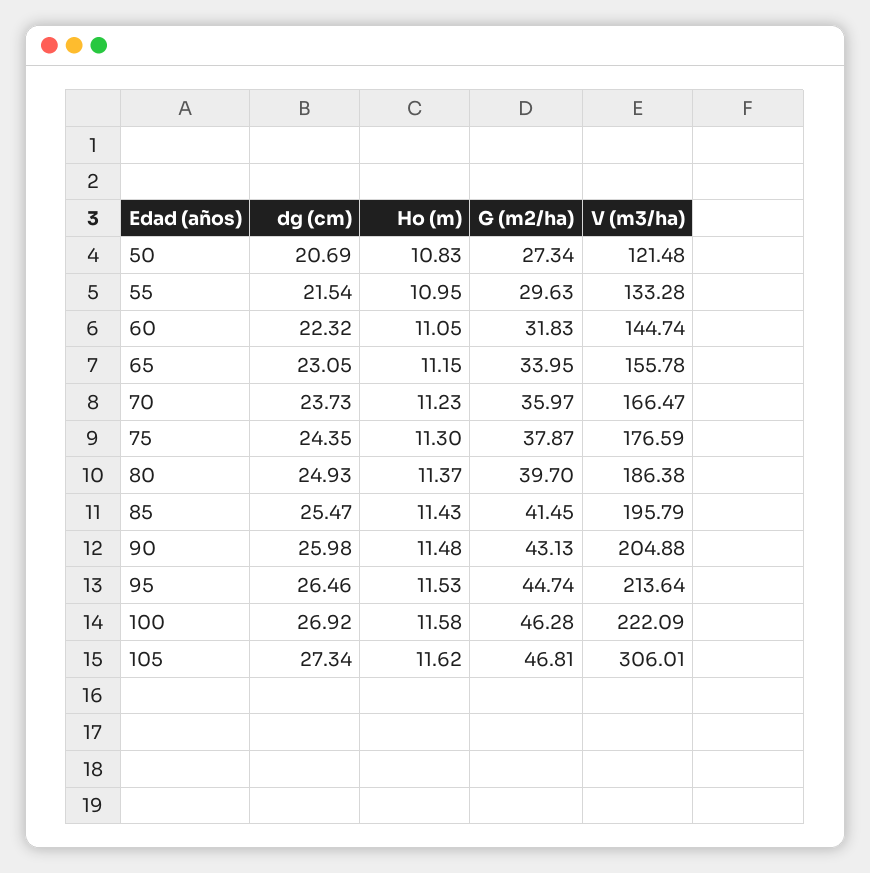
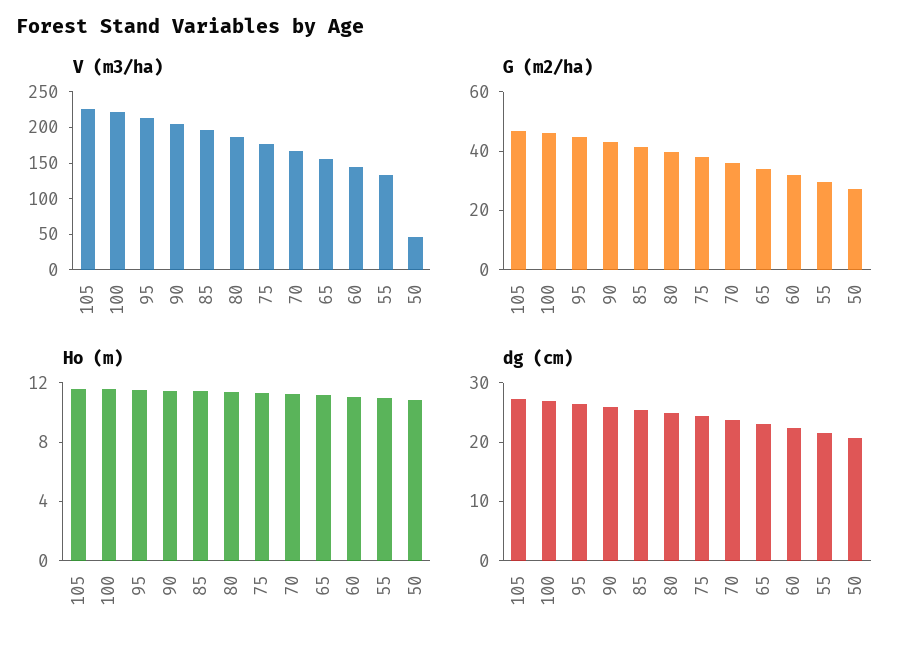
V (m3/ha), 50: 121.48 -> 50
V (m3/ha), 105: 306.01 -> 225

